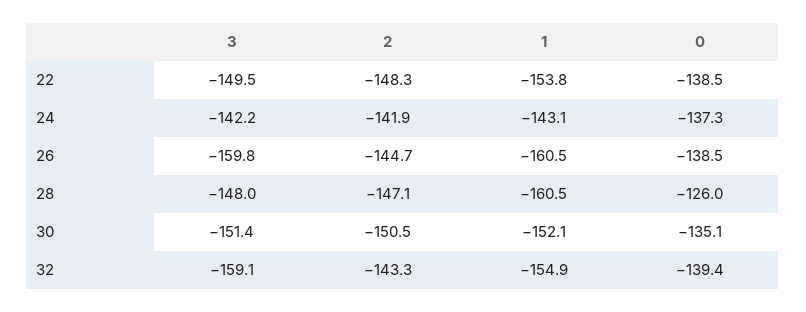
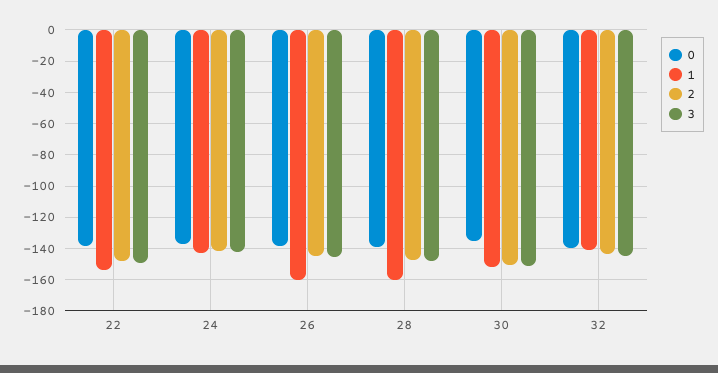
3, 26: -159.8 -> -145
0, 28: -126 -> -140
3, 32: -159.1 -> -145
1, 32: -154.9 -> -140

